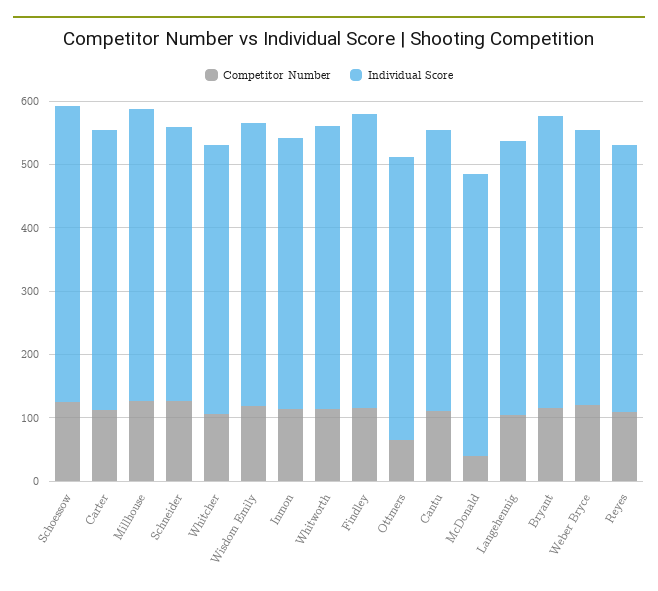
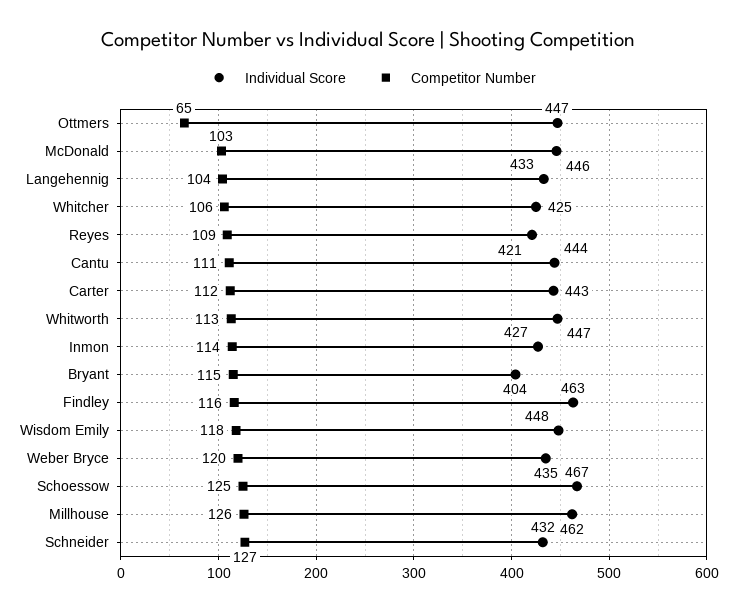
Competitor Number, McDonald: 40 -> 103
Individual Score, Bryant: 460 -> 404

